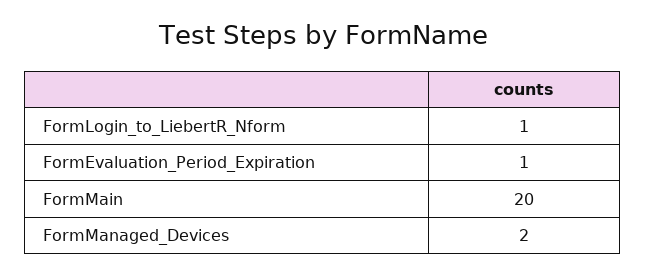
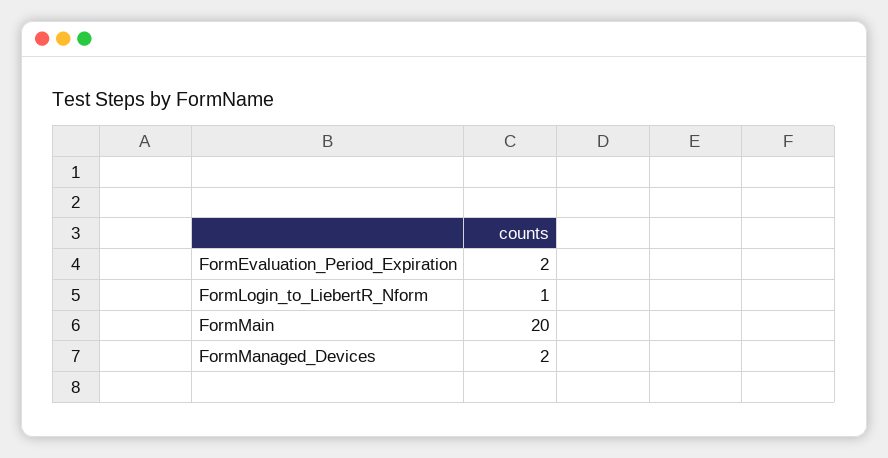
FormEvaluation_Period_Expiration: 1 -> 2

